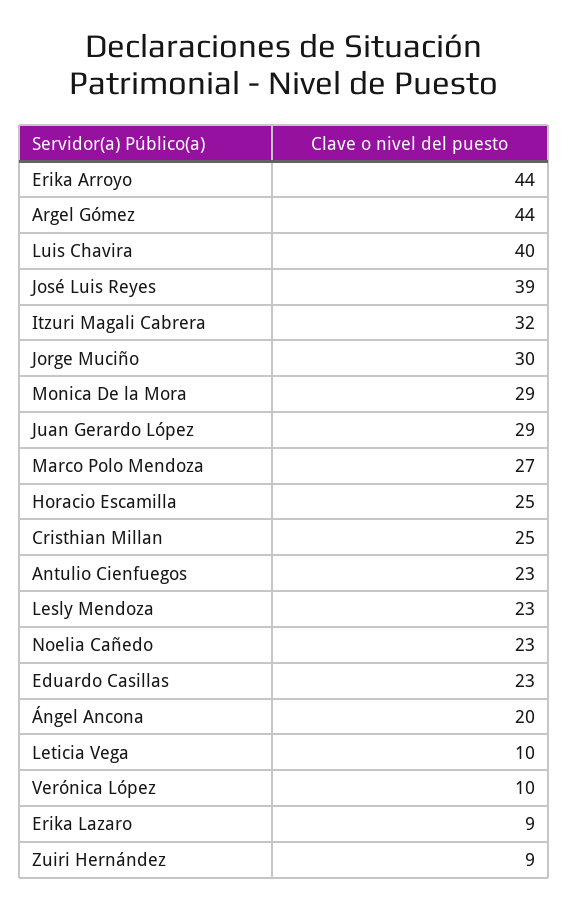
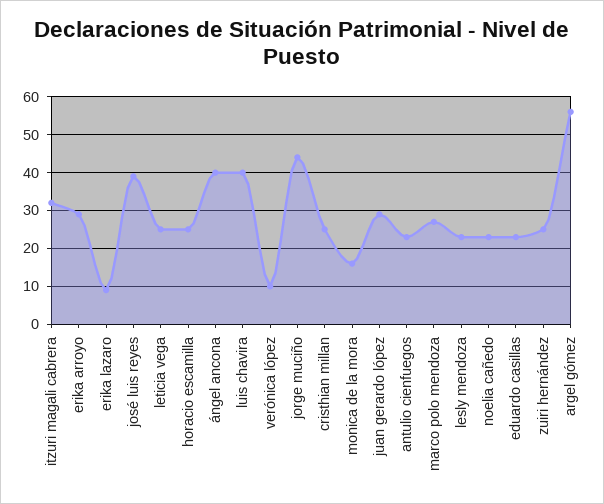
Erika Arroyo: 44 -> 30
Argel Gómez: 44 -> 55
Jorge Muciño: 30 -> 45
Monica De la Mora: 29 -> 15
Ángel Ancona: 20 -> 40
Leticia Vega: 10 -> 25
Zuiri Hernández: 9 -> 25

